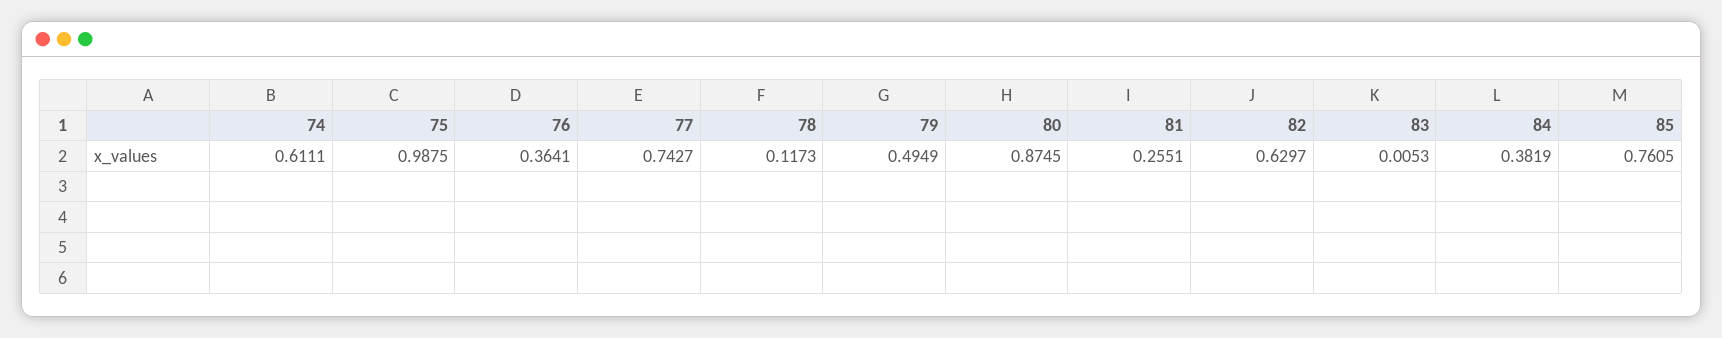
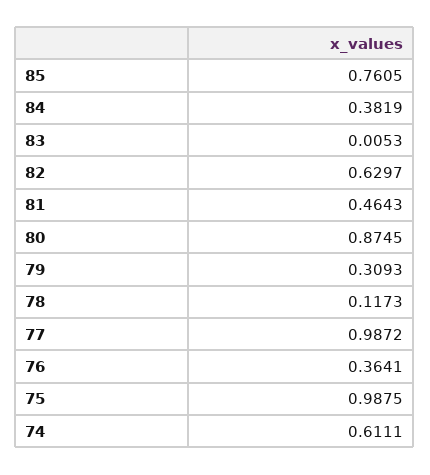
77: 0.7427 -> 0.9872
79: 0.4949 -> 0.3093
81: 0.2551 -> 0.4643

